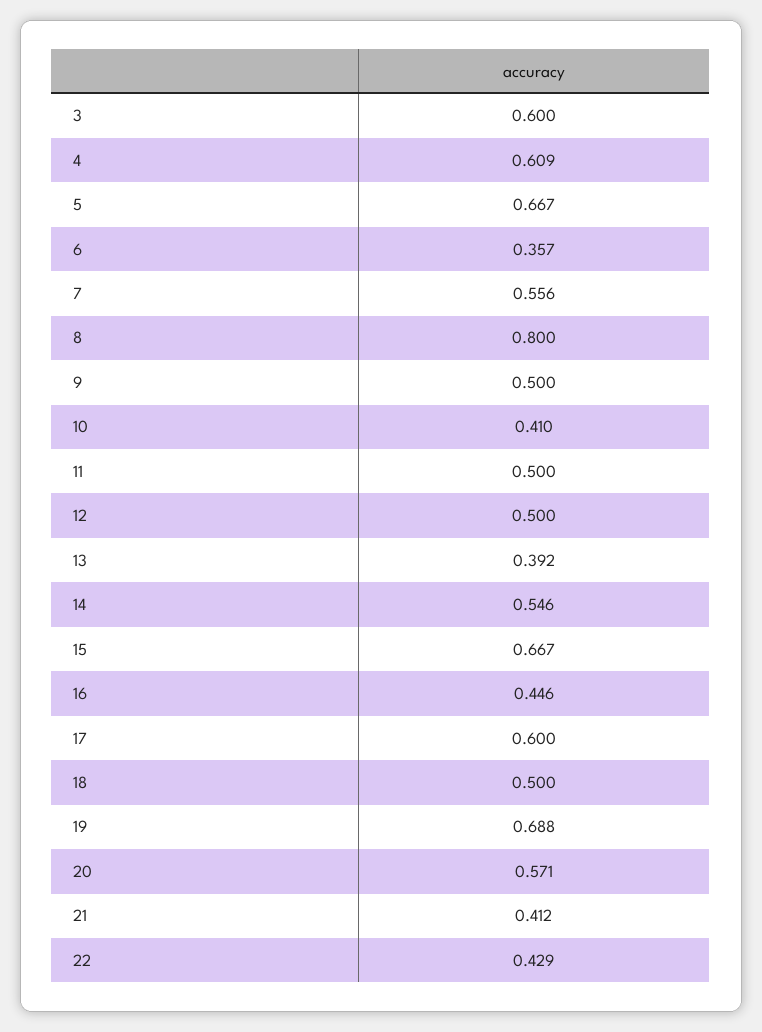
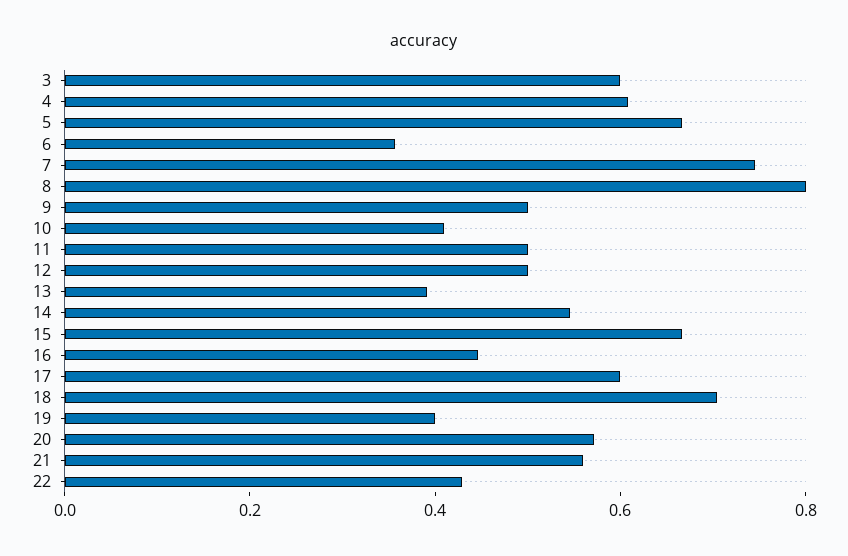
7: 0.556 -> 0.75
18: 0.5 -> 0.7
19: 0.688 -> 0.4
21: 0.412 -> 0.55

